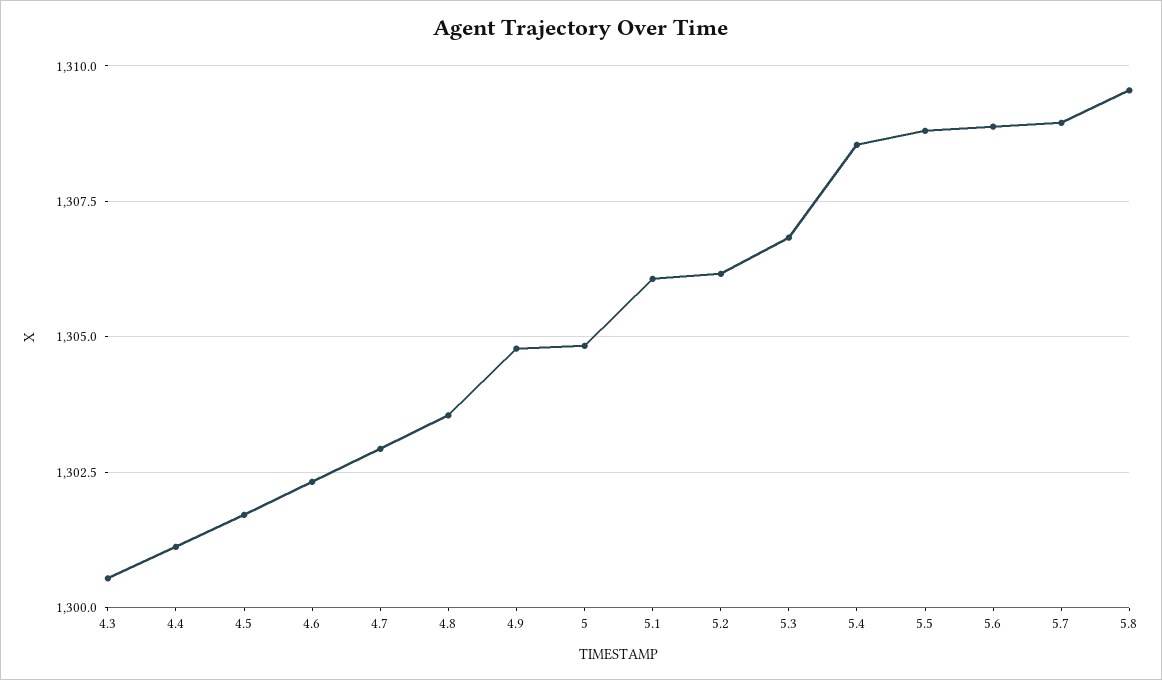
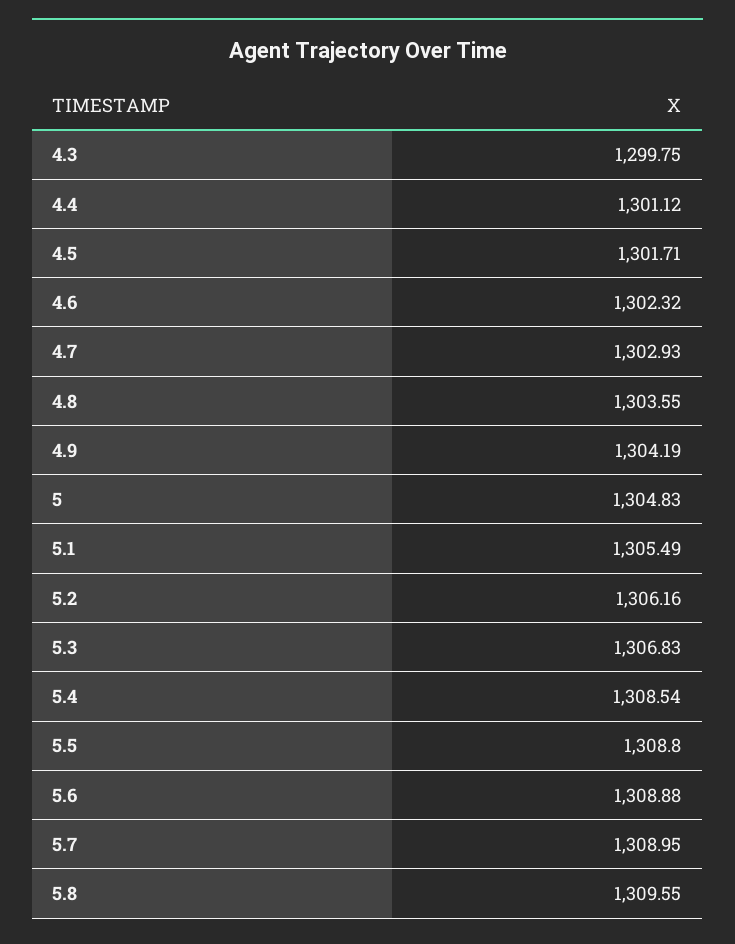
4.3: 1300.5 -> 1299.75
4.9: 1304.75 -> 1304.19
5.1: 1306 -> 1305.49

